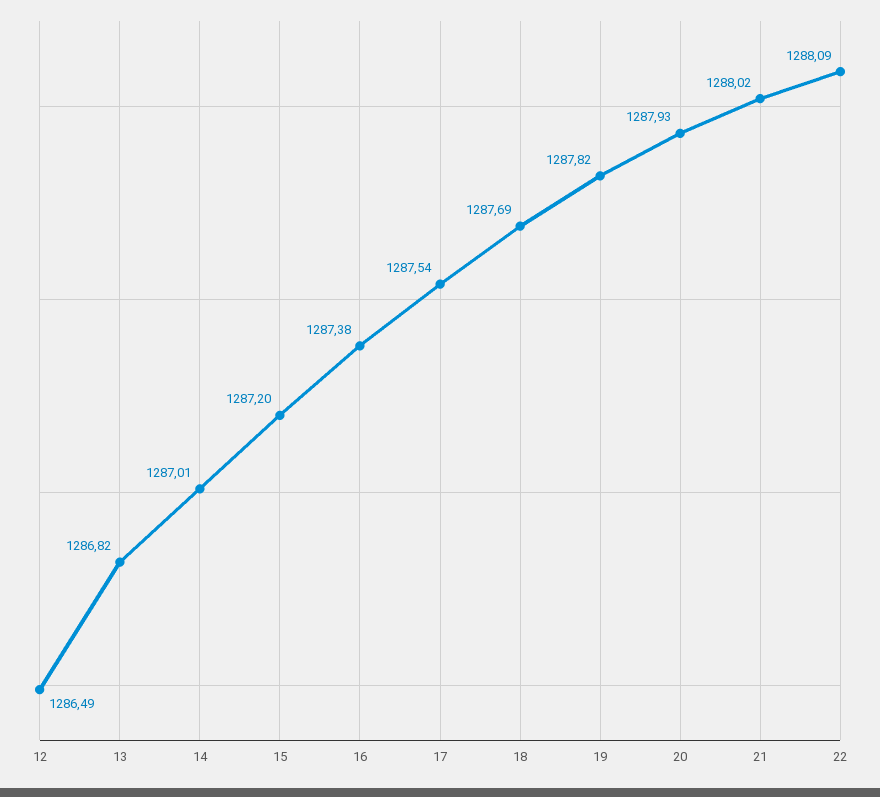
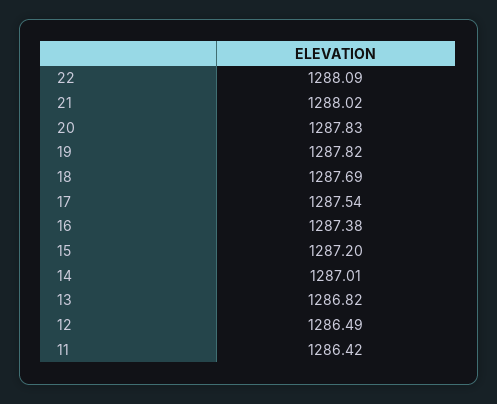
20: 1287.93 -> 1287.83
11: none -> 1286.42

